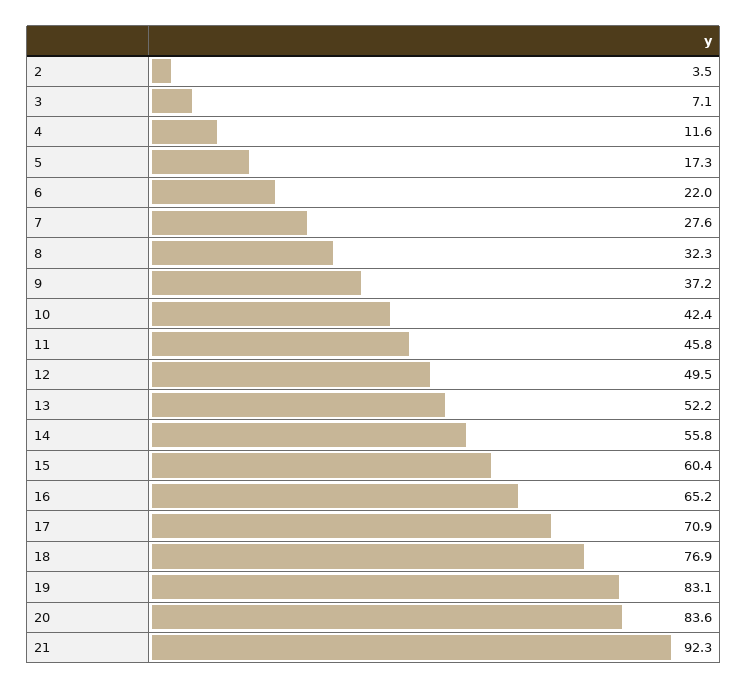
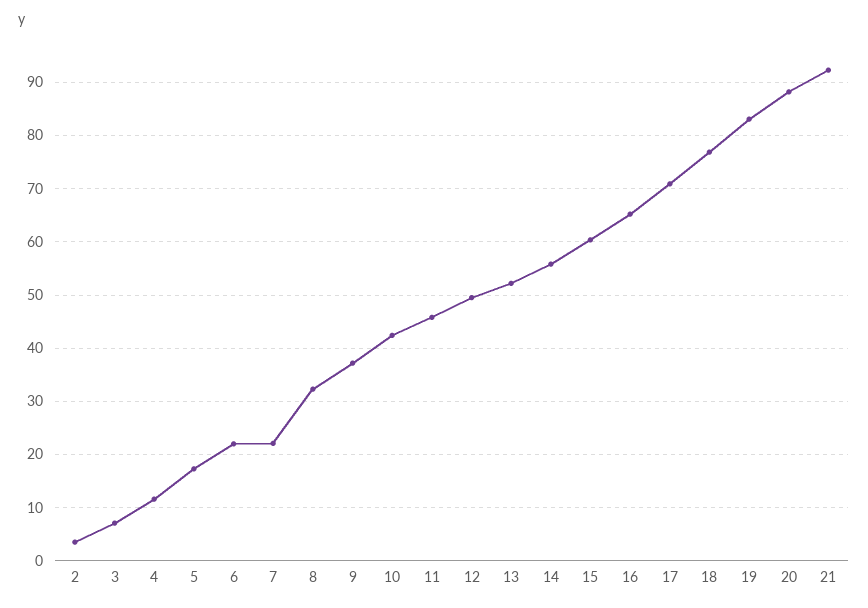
7: 27.6 -> 22
20: 83.6 -> 88

